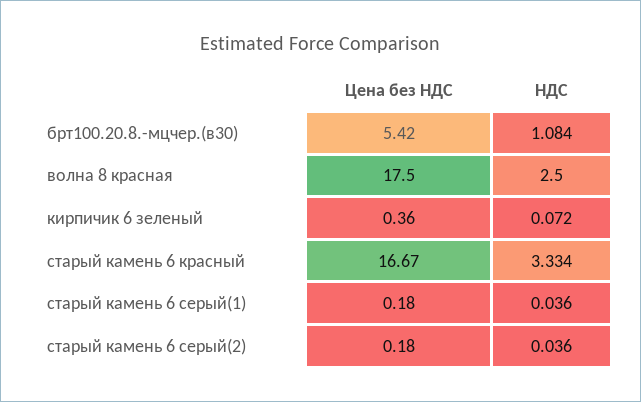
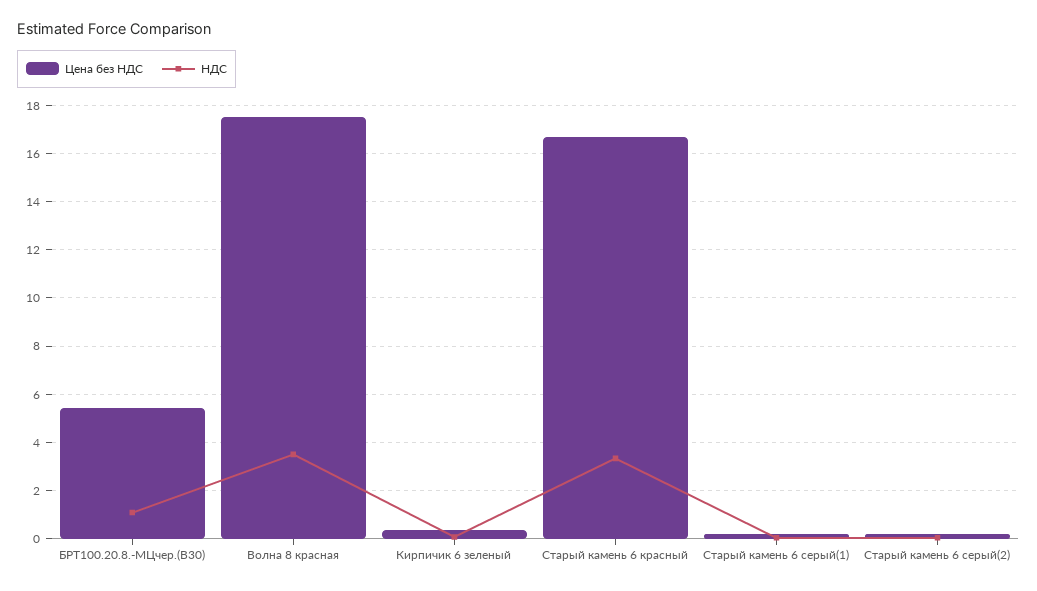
НДС, волна 8 красная: 2.5 -> 3.5

